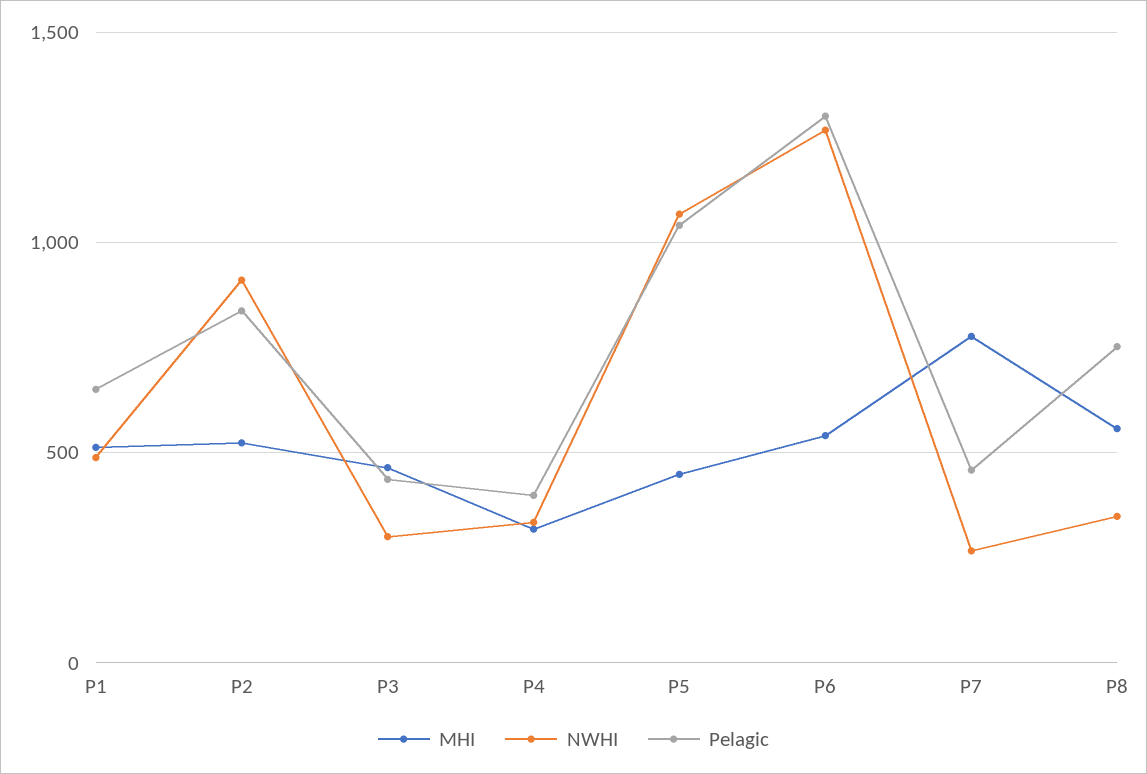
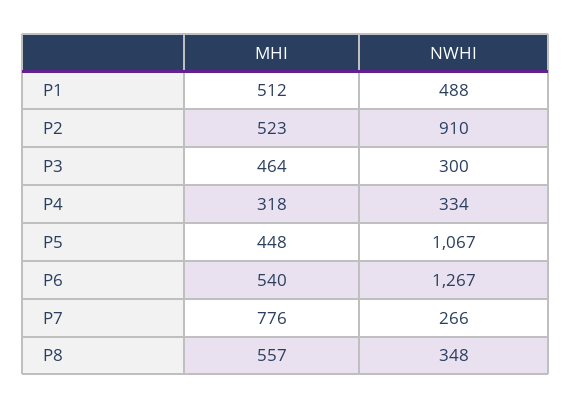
Pelagic, P1: 650 -> none
Pelagic, P2: 850 -> none
Pelagic, P3: 450 -> none
Pelagic, P4: 400 -> none
Pelagic, P5: 1050 -> none
Pelagic, P6: 1300 -> none
Pelagic, P7: 450 -> none
Pelagic, P8: 750 -> none

